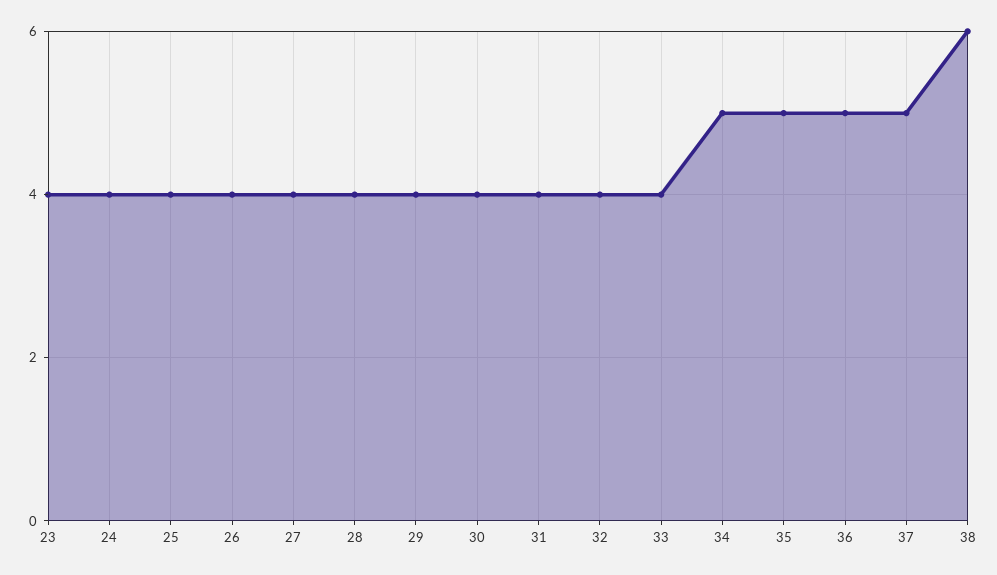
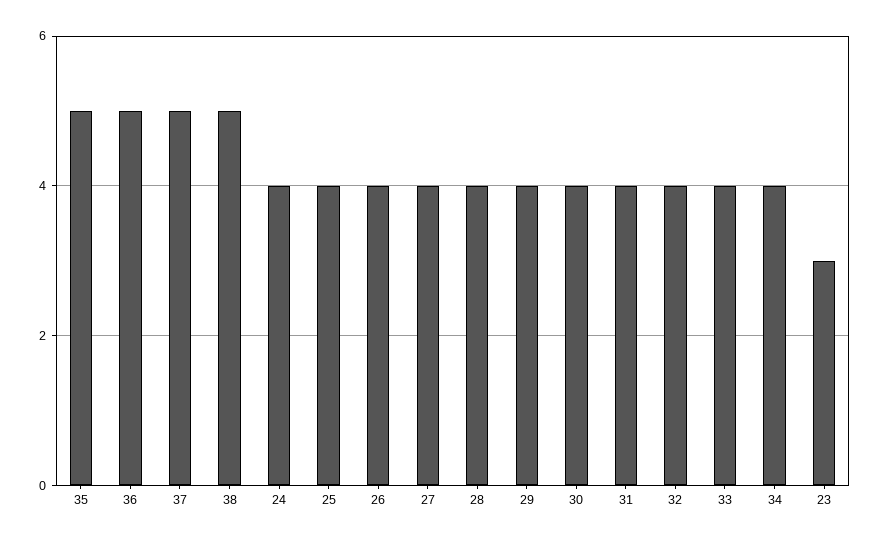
23: 4 -> 3
34: 5 -> 4
38: 6 -> 5

